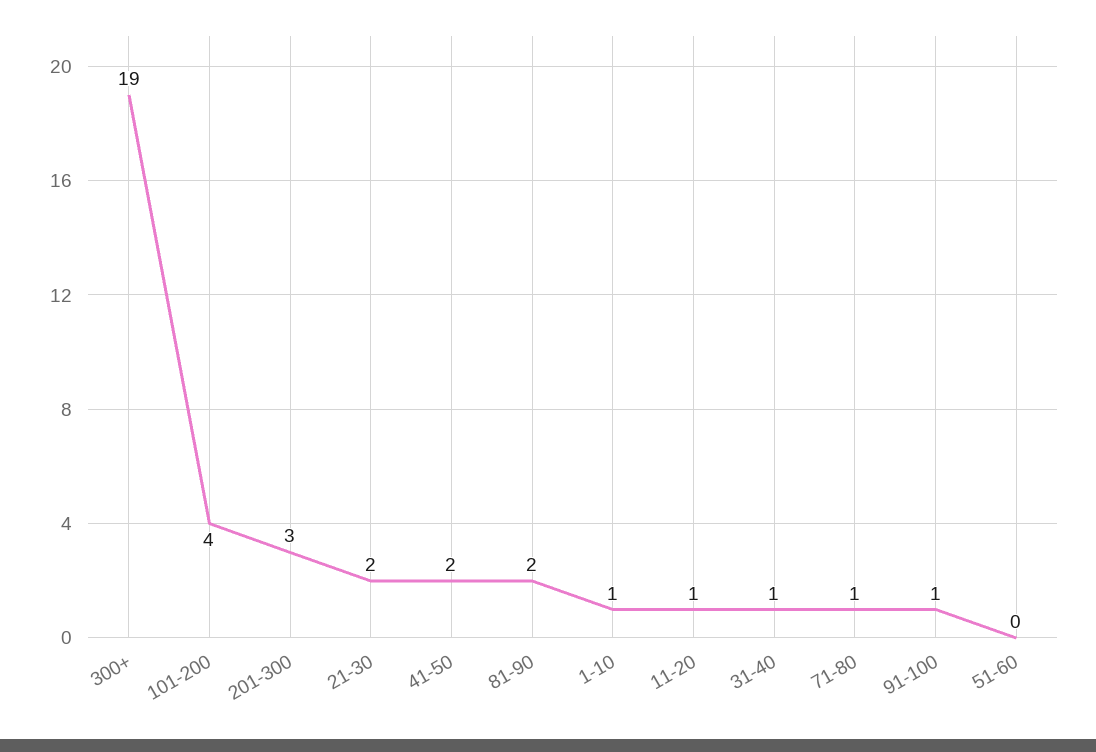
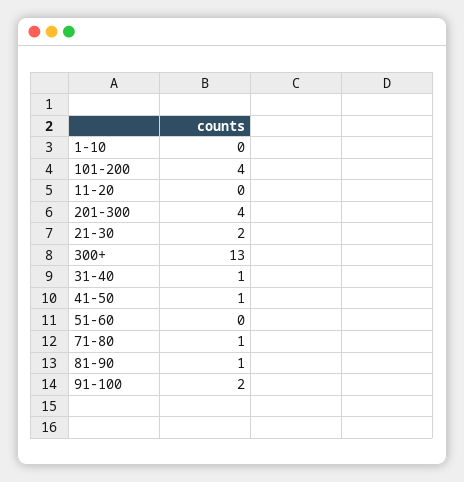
300+: 19 -> 13
201-300: 3 -> 4
41-50: 2 -> 1
81-90: 2 -> 1
1-10: 1 -> 0
11-20: 1 -> 0
91-100: 1 -> 2

